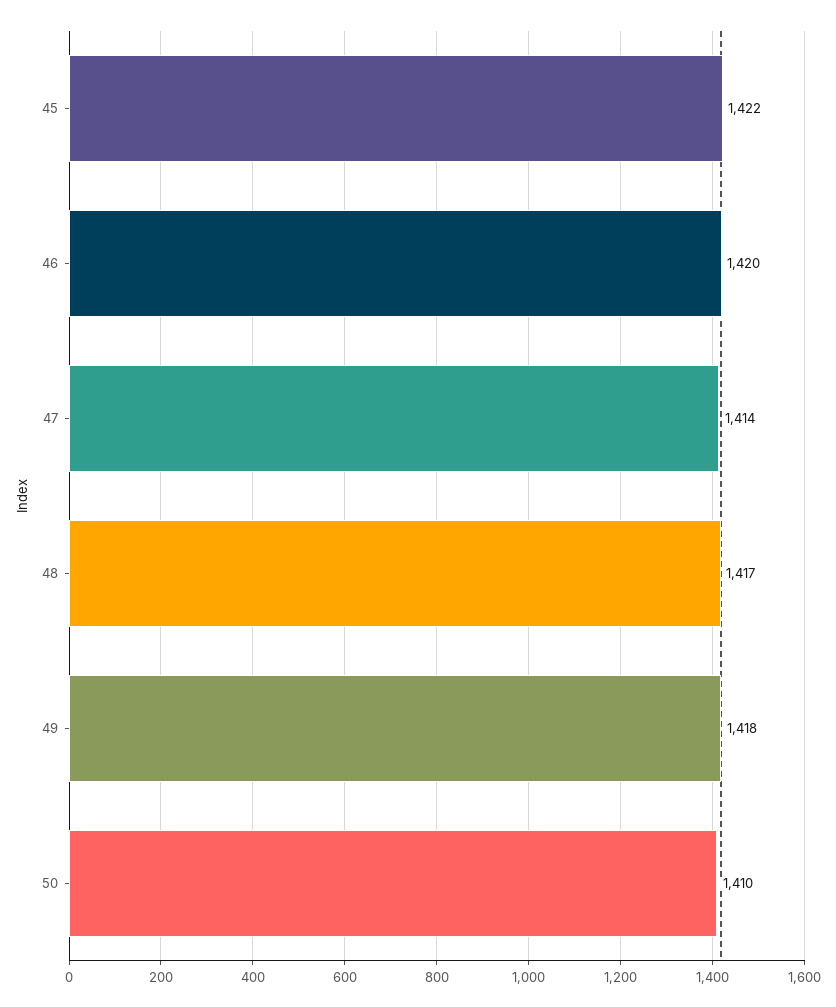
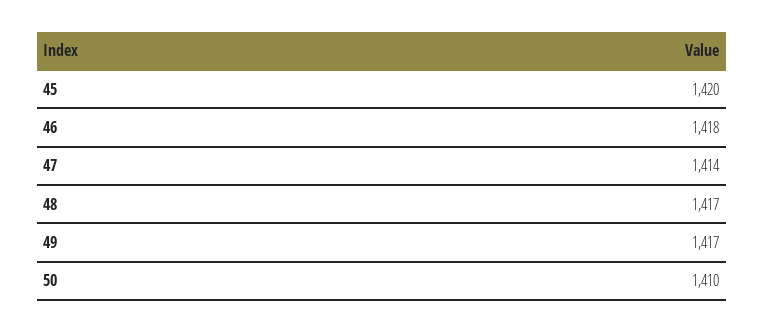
45: 1422 -> 1420
46: 1420 -> 1418
49: 1418 -> 1417

